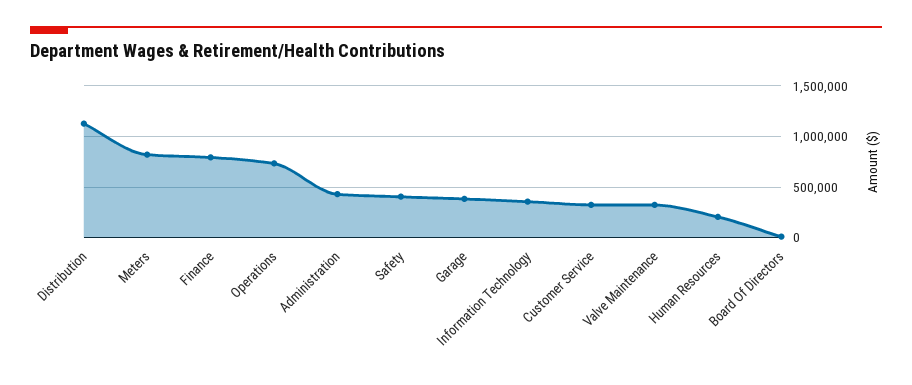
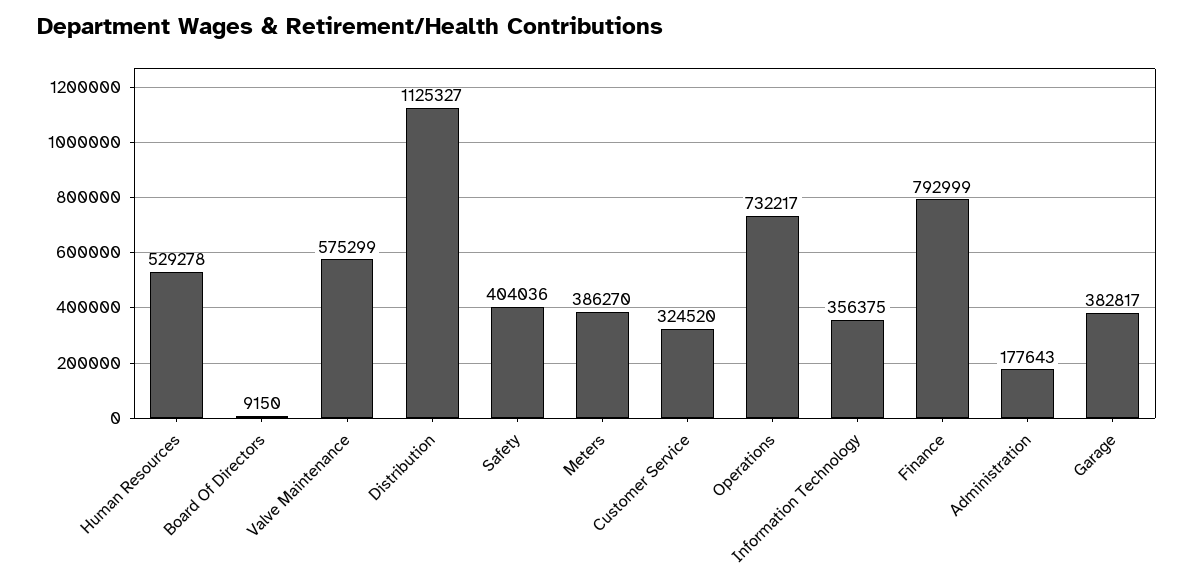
Meters: 800000 -> 386270
Administration: 400000 -> 177643
Valve Maintenance: 300000 -> 575299
Human Resources: 200000 -> 529278

